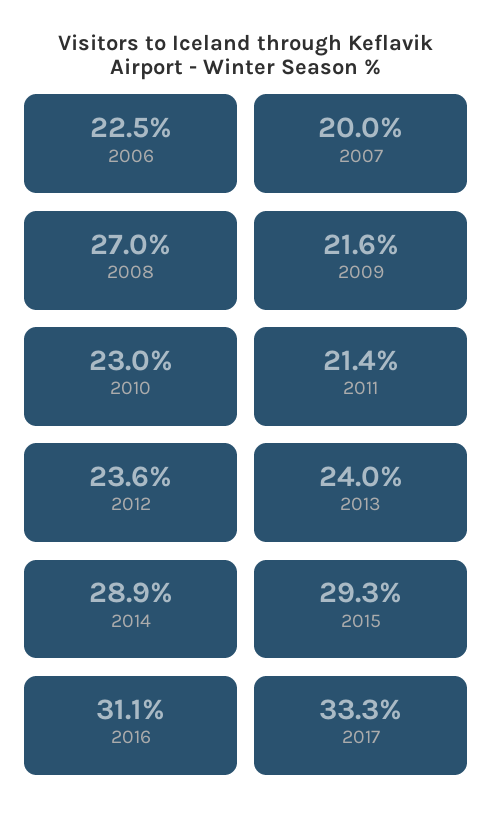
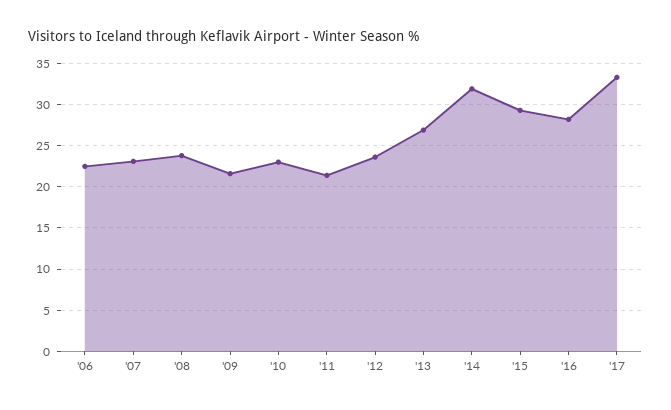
2007: 20 -> 23
2008: 27 -> 24
2013: 24 -> 27
2014: 28.9 -> 32
2016: 31.1 -> 28

